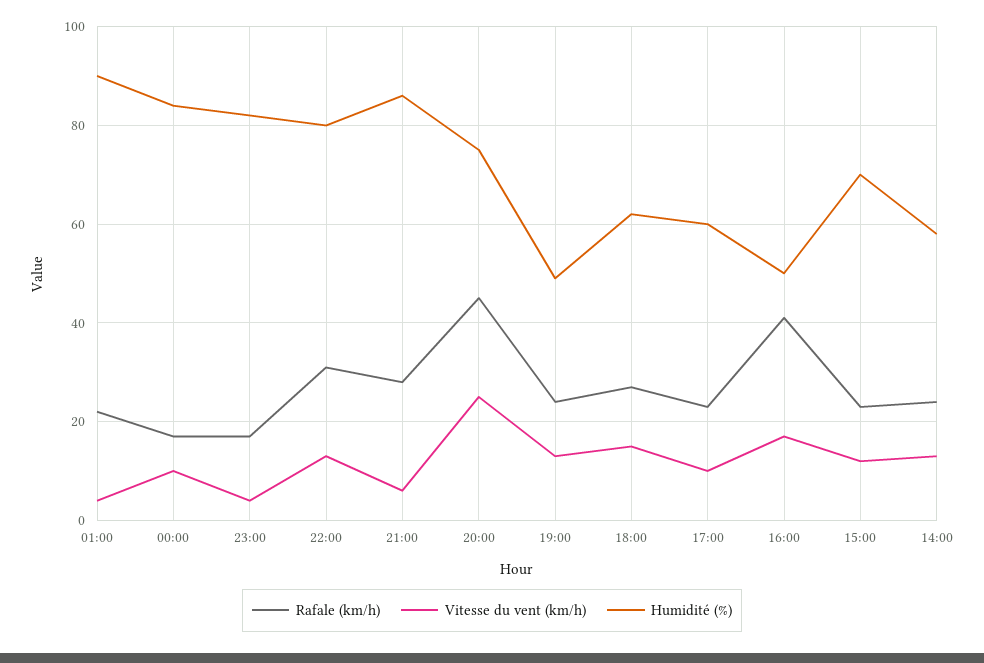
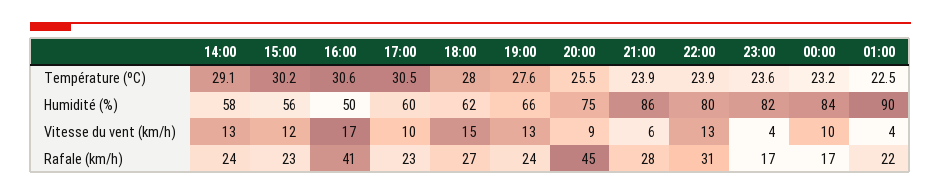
Vitesse du vent (km/h), 20:00: 25 -> 9
Humidité (%), 19:00: 50 -> 66
Humidité (%), 15:00: 70 -> 56
Température (ºC), 14:00: none -> 29.1
Température (ºC), 15:00: none -> 30.2
Température (ºC), 16:00: none -> 30.6
Température (ºC), 17:00: none -> 30.5
Température (ºC), 18:00: none -> 28
Température (ºC), 19:00: none -> 27.6
Température (ºC), 20:00: none -> 25.5
Température (ºC), 21:00: none -> 23.9
Température (ºC), 22:00: none -> 23.9
Température (ºC), 23:00: none -> 23.6
Température (ºC), 00:00: none -> 23.2
Température (ºC), 01:00: none -> 22.5

